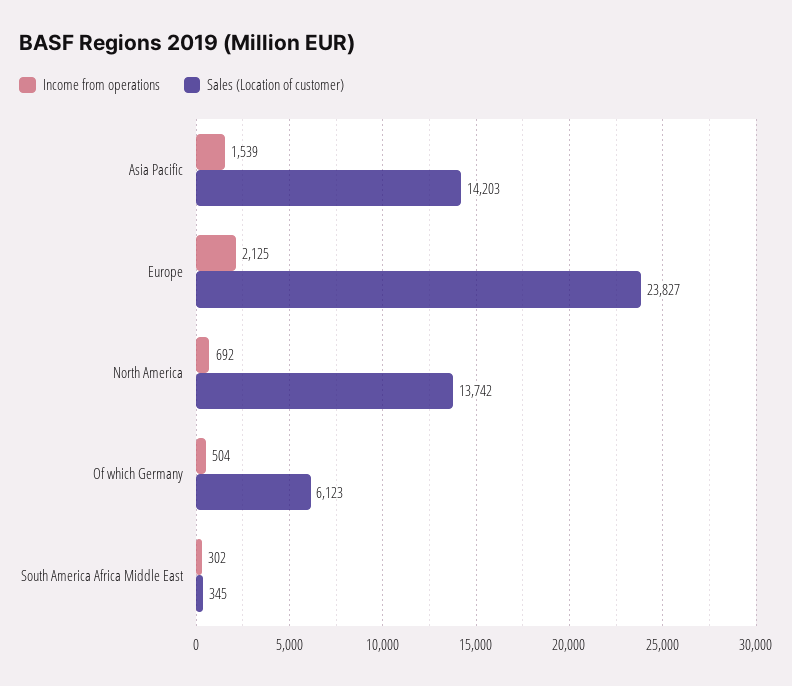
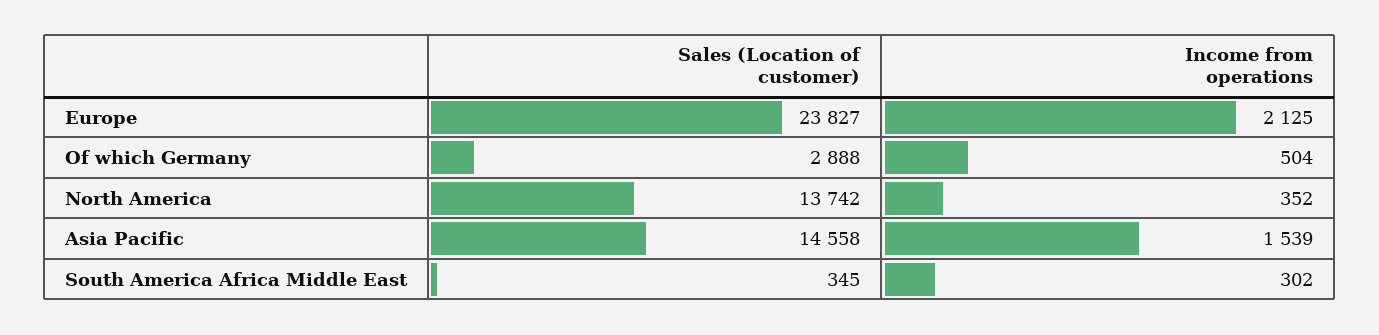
Sales (Location of customer), Asia Pacific: 14203 -> 14558
Income from operations, North America: 692 -> 352
Sales (Location of customer), Of which Germany: 6123 -> 2888

